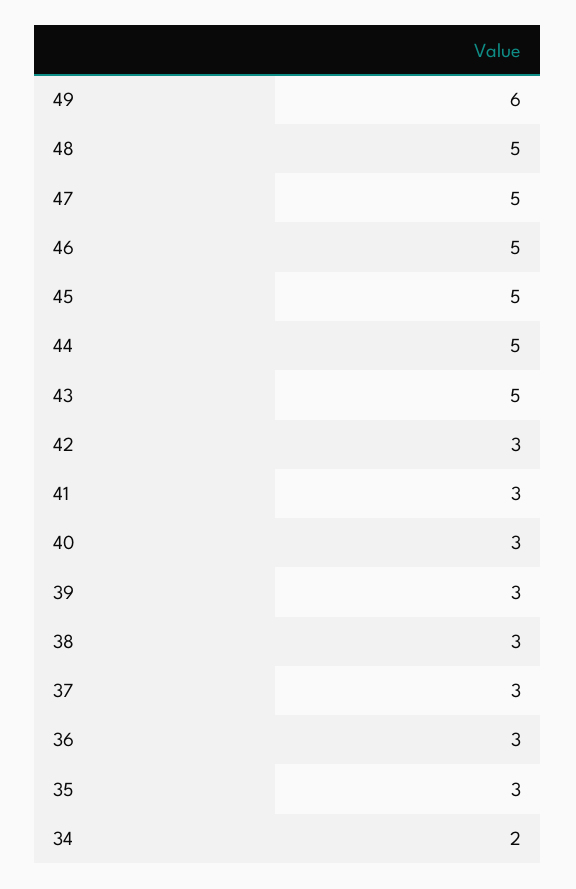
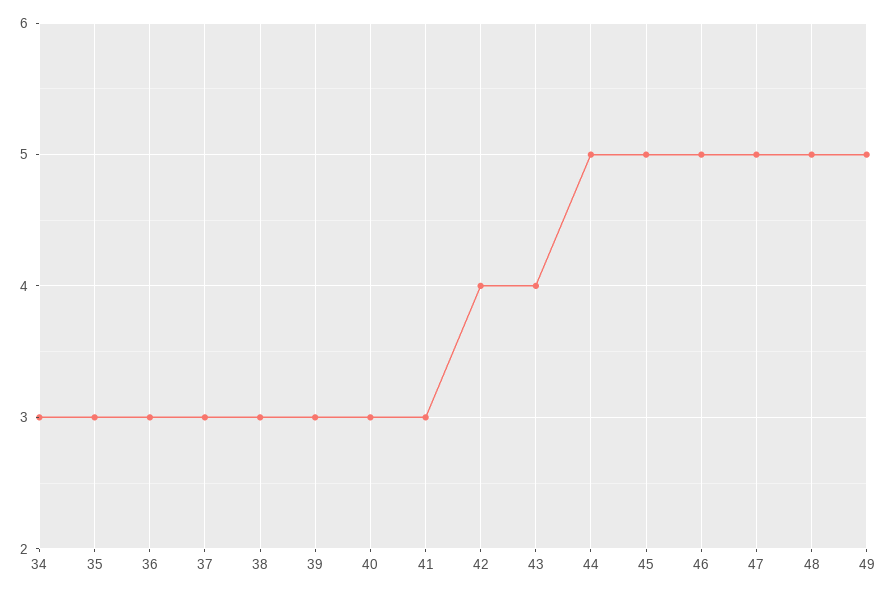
49: 6 -> 5
43: 5 -> 4
42: 3 -> 4
34: 2 -> 3

